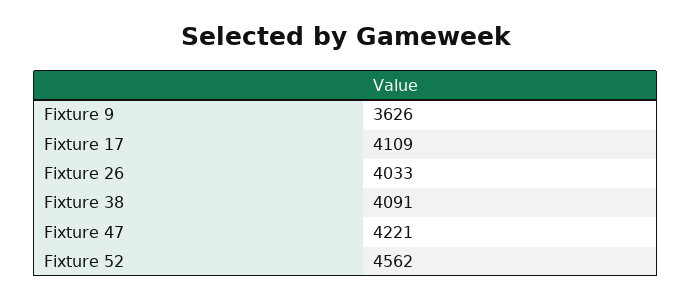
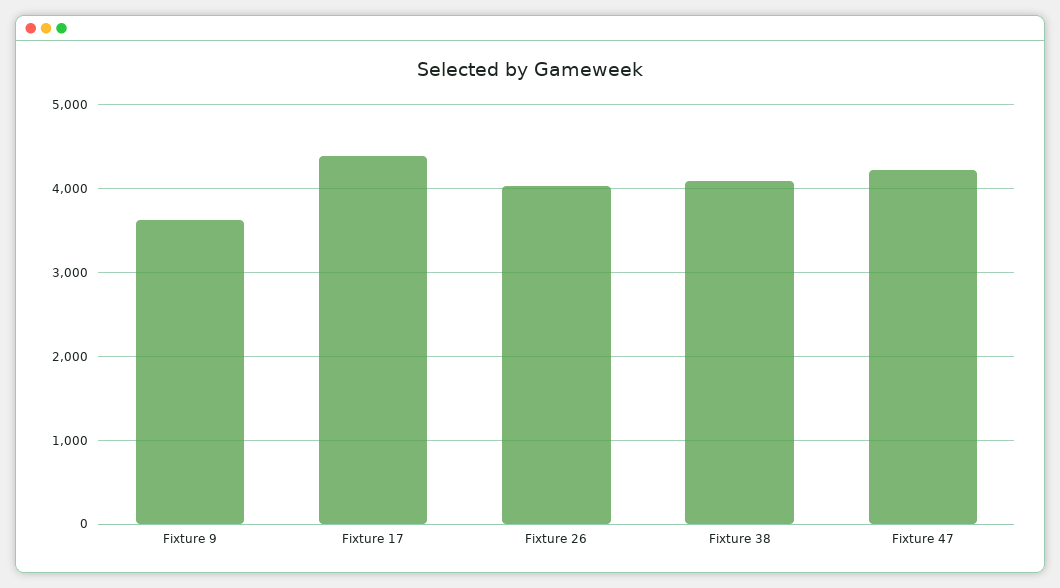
Fixture 17: 4109 -> 4400
Fixture 52: 4562 -> none

